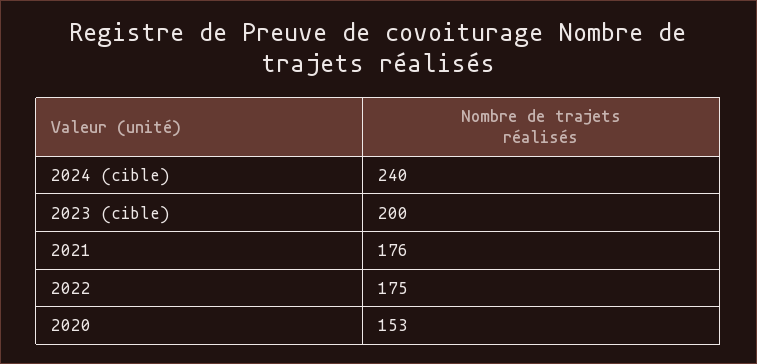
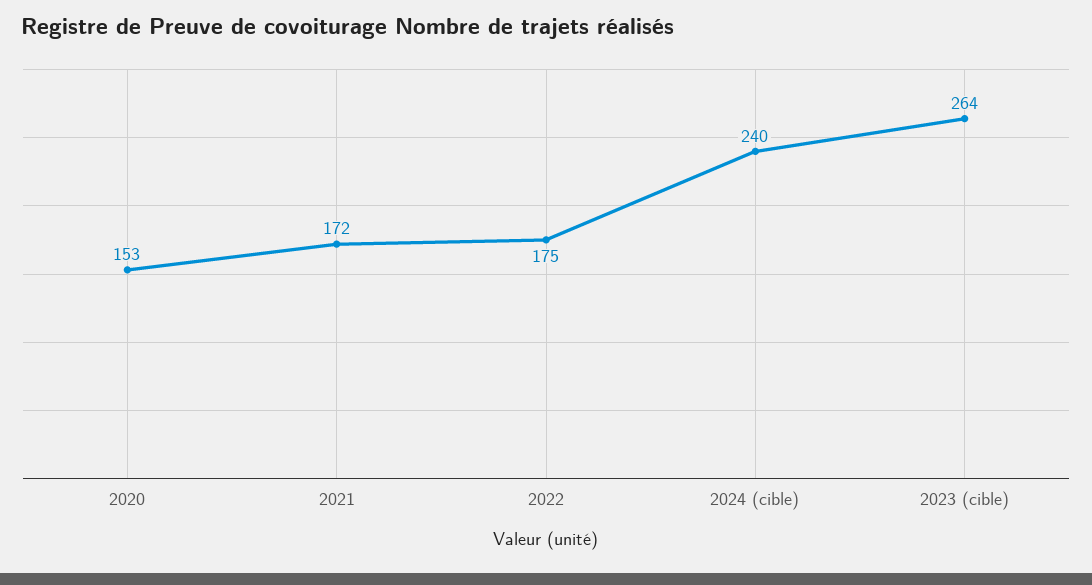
2023 (cible): 200 -> 264
2021: 176 -> 172

